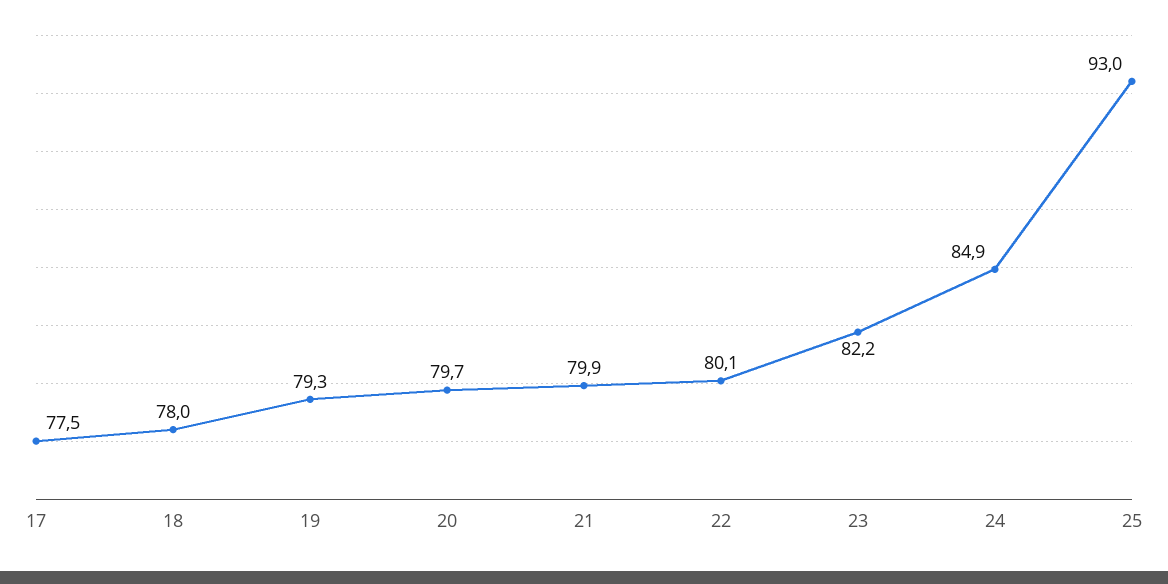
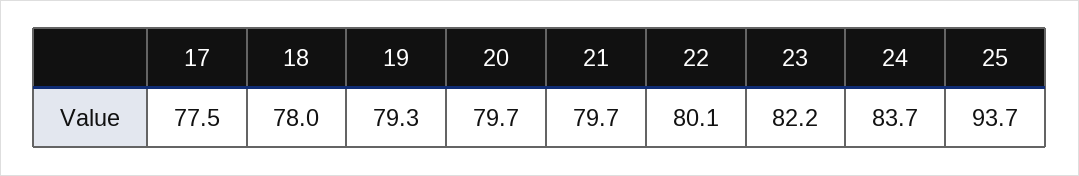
21: 79.9 -> 79.7
24: 84.9 -> 83.7
25: 93 -> 93.7

